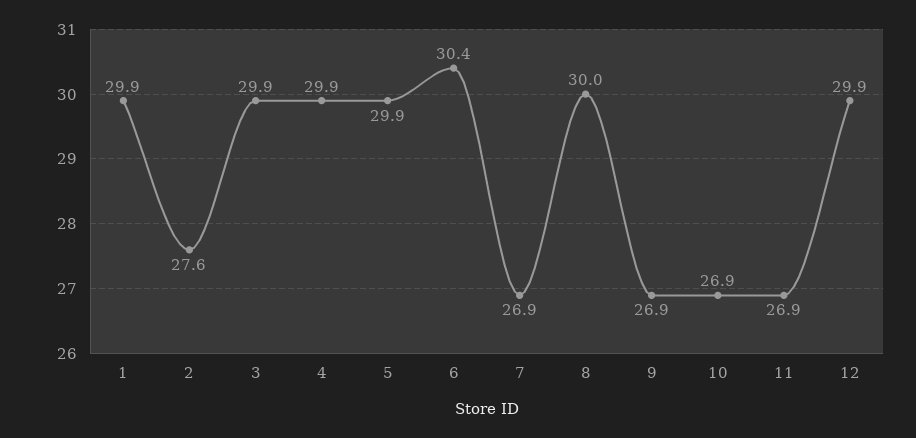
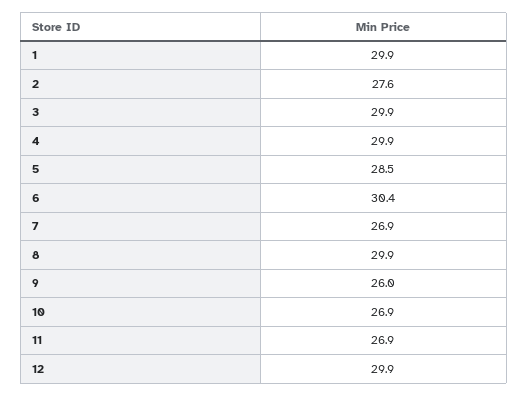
5: 29.9 -> 28.5
8: 30 -> 29.9
9: 26.9 -> 26

